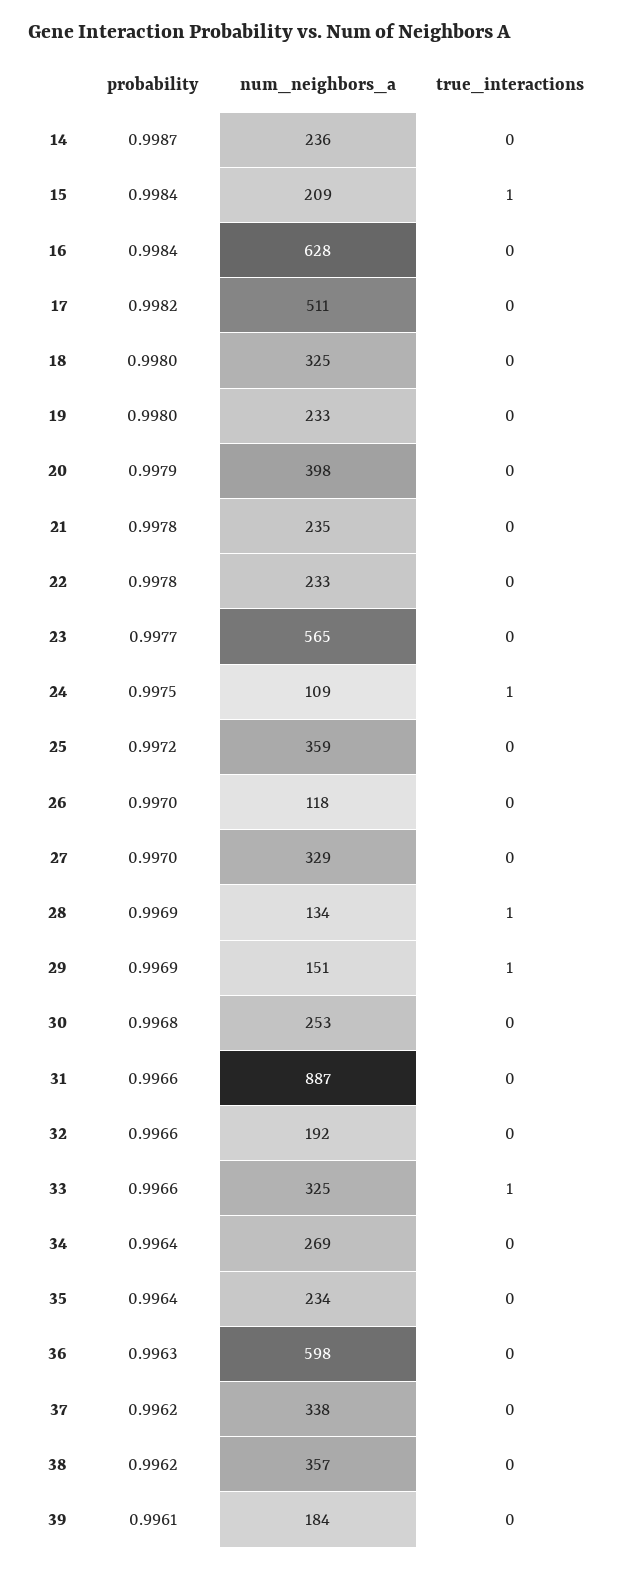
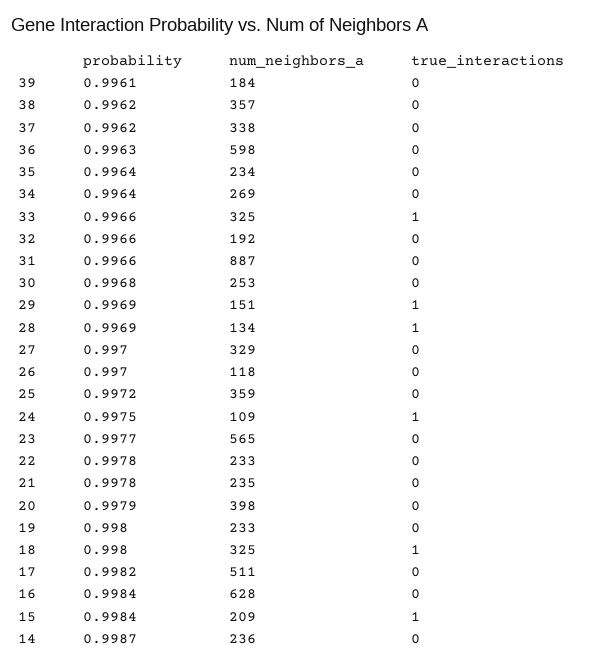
true_interactions, 18: 0 -> 1

